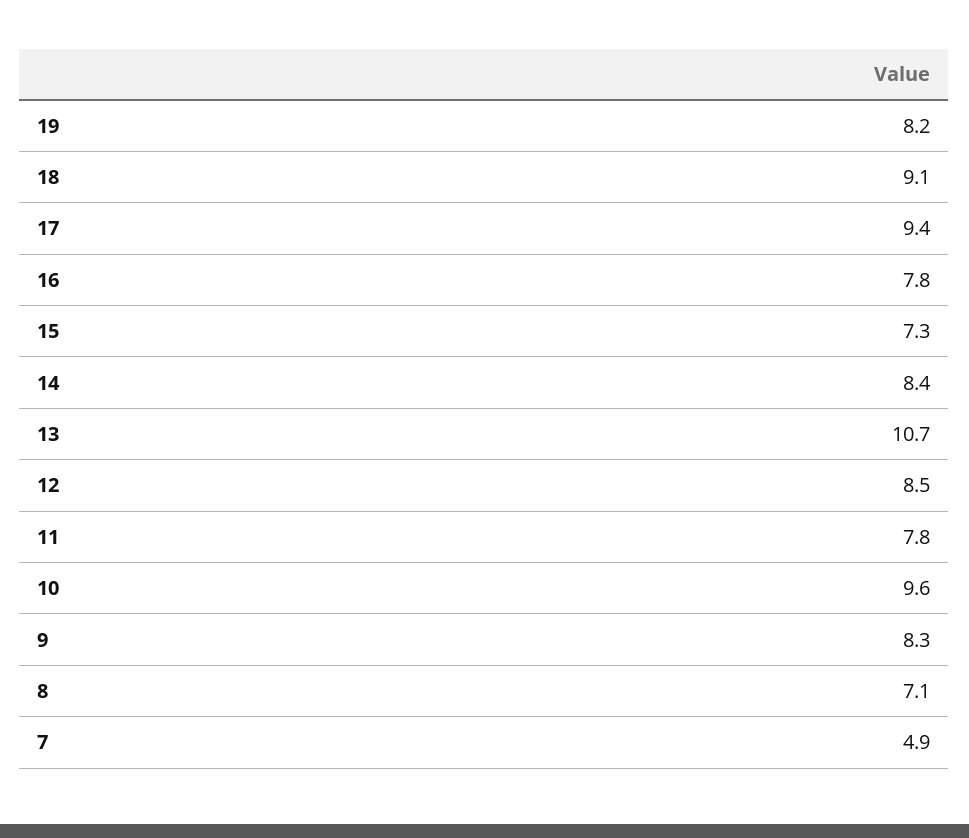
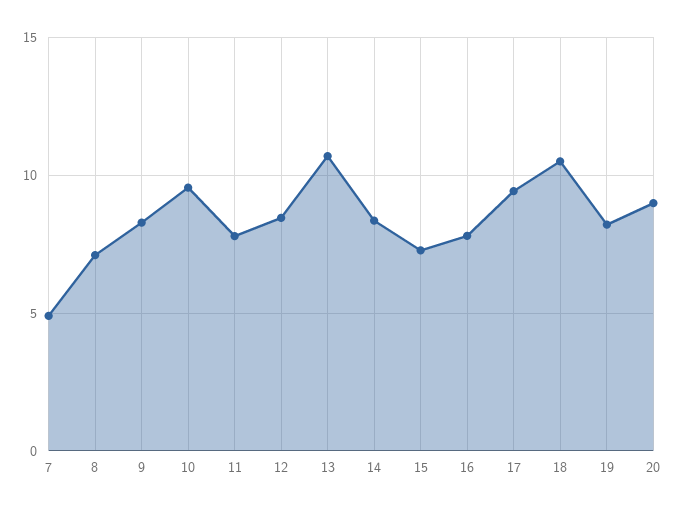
18: 9.1 -> 10.5
20: none -> 9

